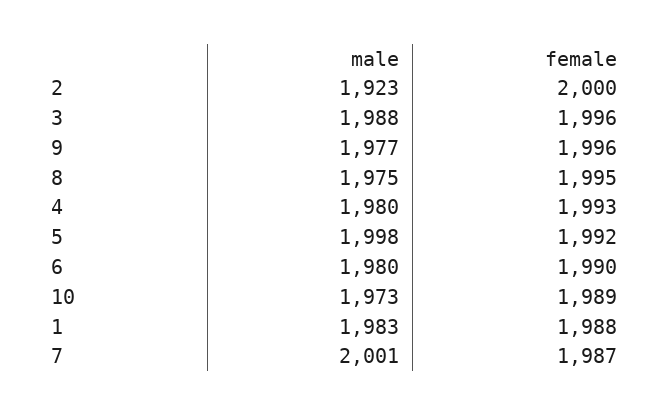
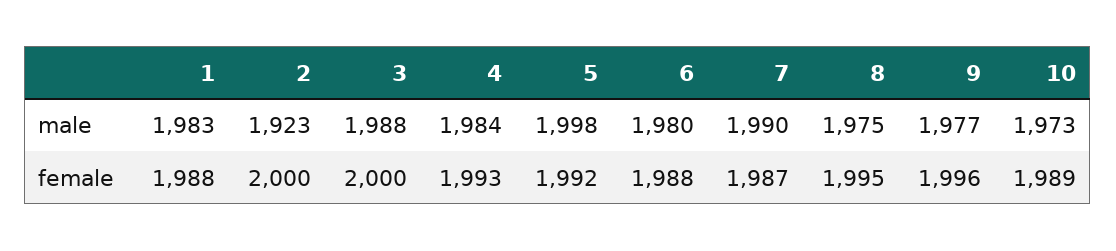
female, 3: 1996 -> 2000
male, 4: 1980 -> 1984
female, 6: 1990 -> 1988
male, 7: 2001 -> 1990

